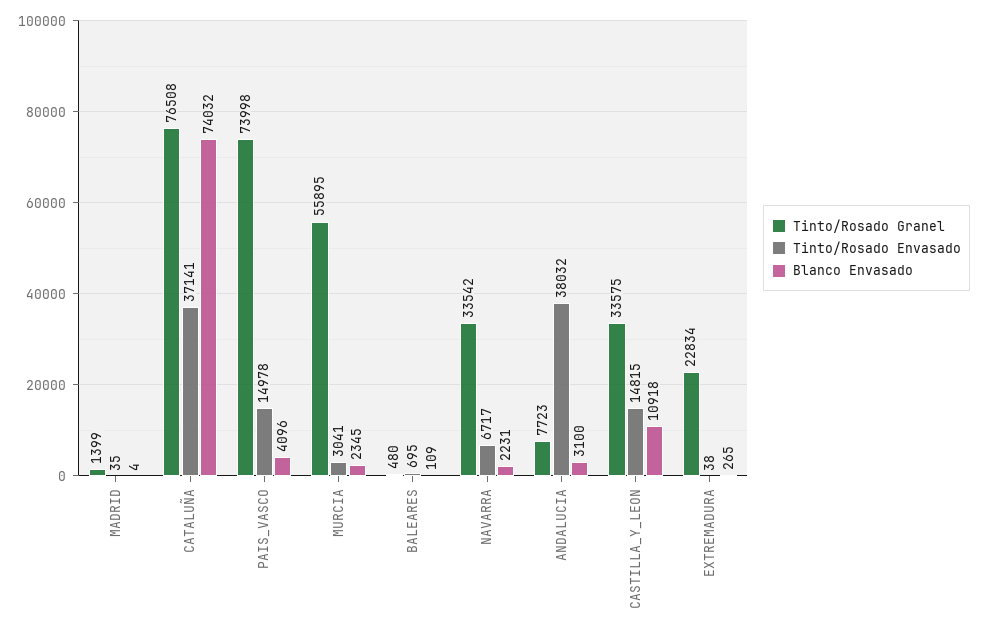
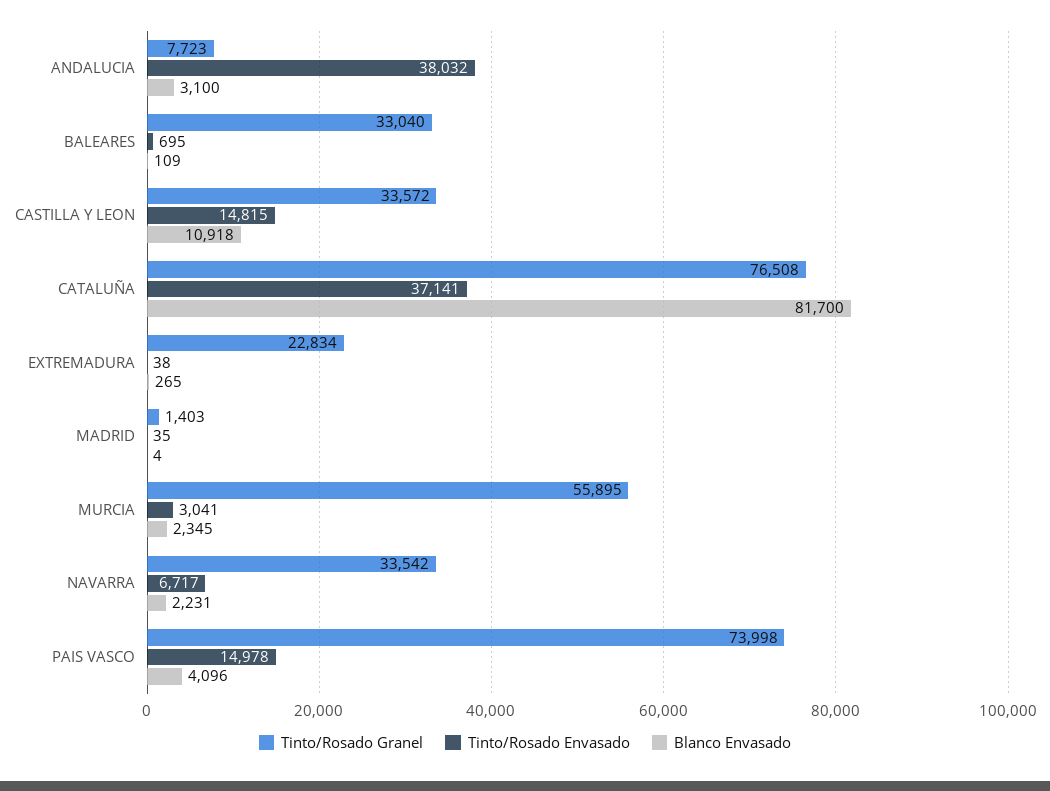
Tinto/Rosado Granel, MADRID: 1399 -> 1403
Blanco Envasado, CATALUÑA: 74032 -> 81700
Tinto/Rosado Granel, BALEARES: 480 -> 33040
Tinto/Rosado Granel, CASTILLA_Y_LEON: 33575 -> 33572

